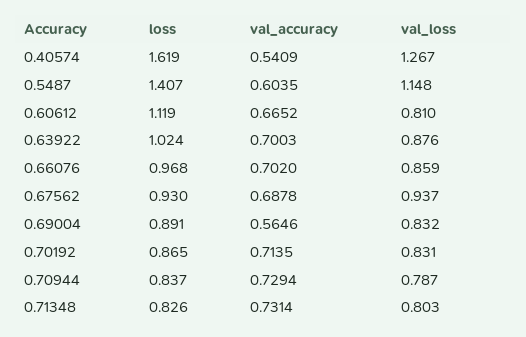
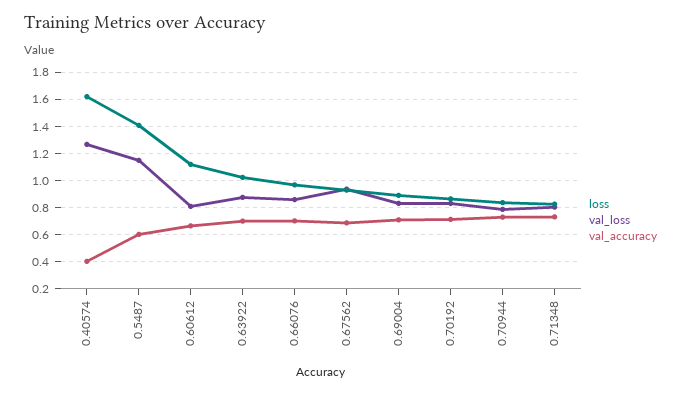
val_accuracy, 0.40574: 0.5409 -> 0.4
val_accuracy, 0.69004: 0.5646 -> 0.7

